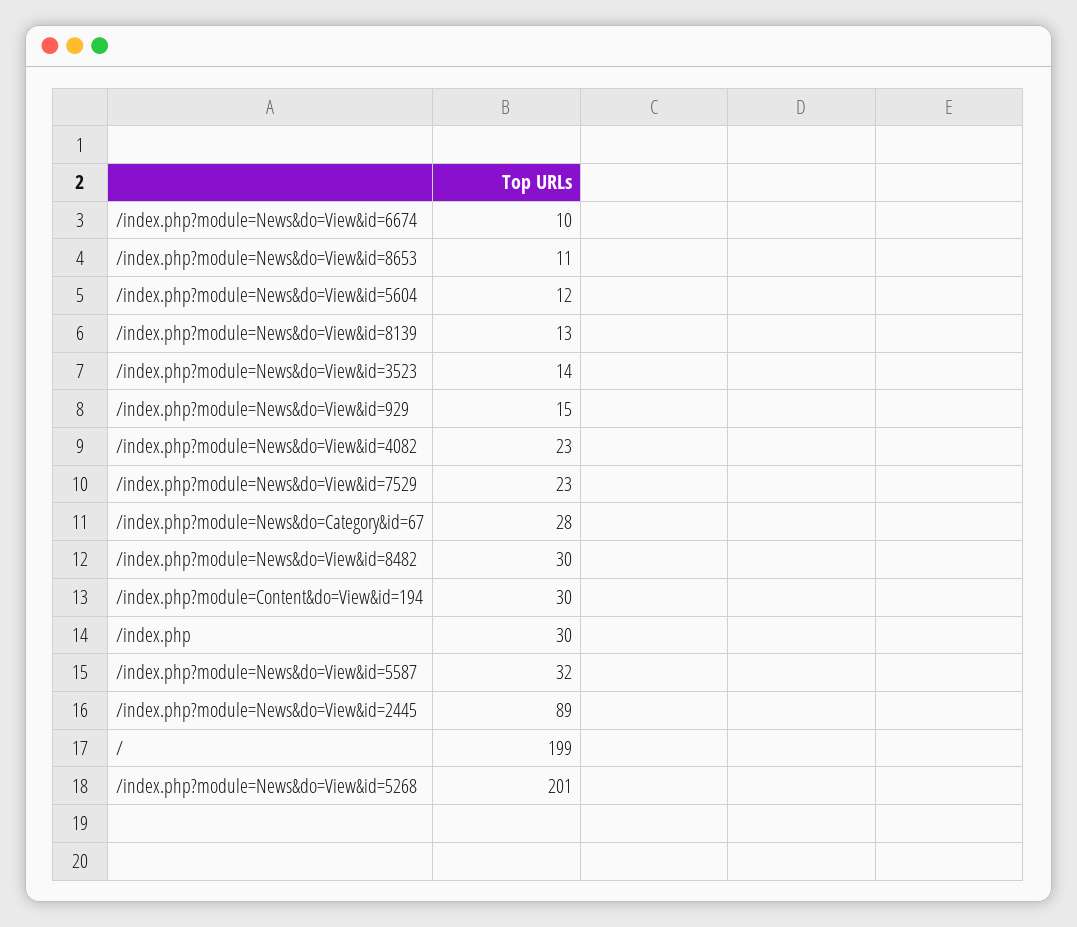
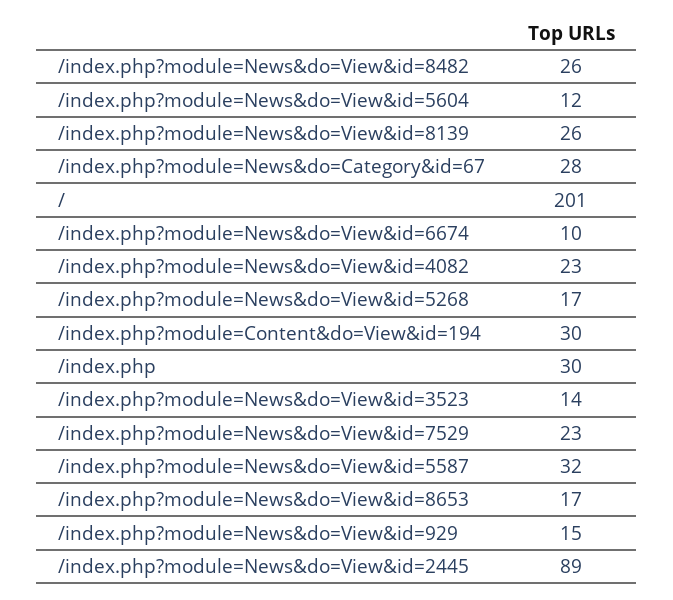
/index.php?module=News&do=View&id=8653: 11 -> 17
/index.php?module=News&do=View&id=8139: 13 -> 26
/index.php?module=News&do=View&id=8482: 30 -> 26
/: 199 -> 201
/index.php?module=News&do=View&id=5268: 201 -> 17

